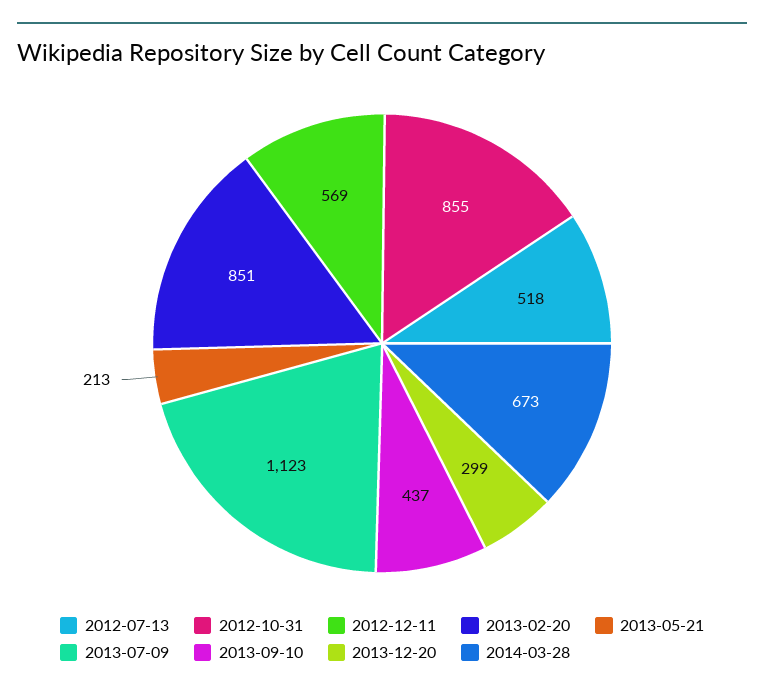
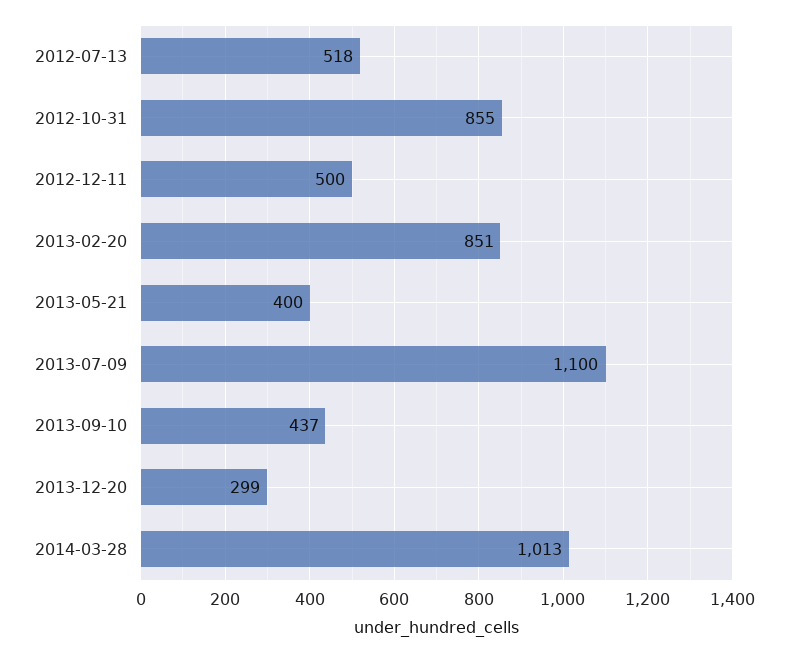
2012-12-11: 569 -> 500
2013-05-21: 213 -> 400
2013-07-09: 1123 -> 1100
2014-03-28: 673 -> 1013

